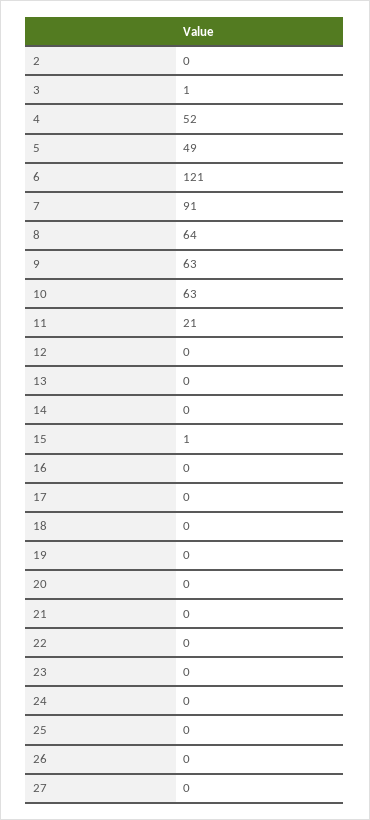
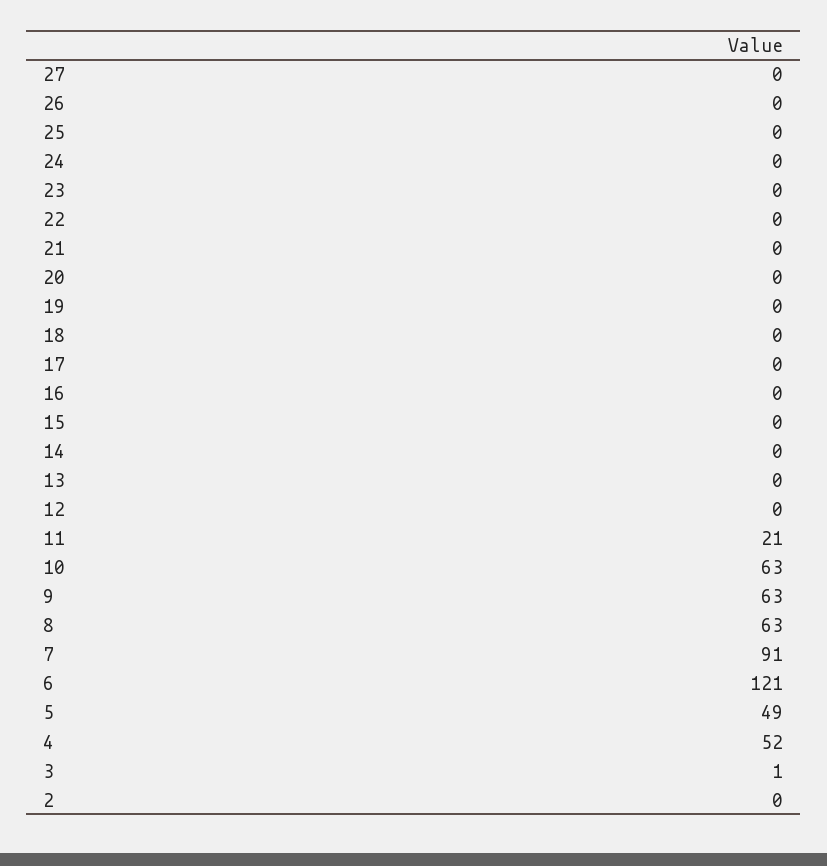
8: 64 -> 63
15: 1 -> 0

